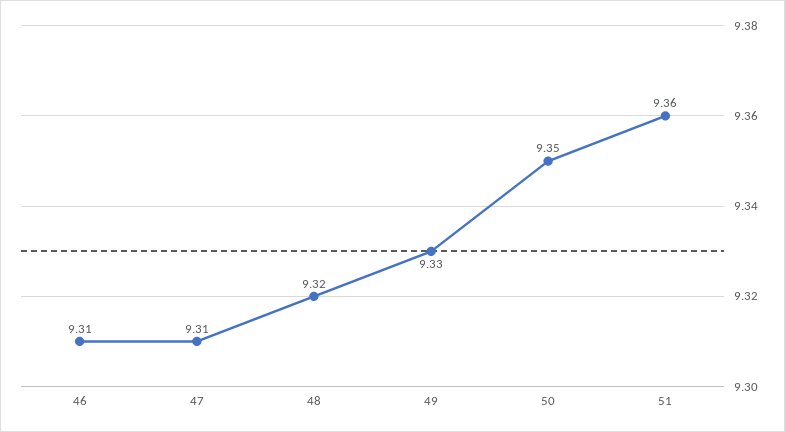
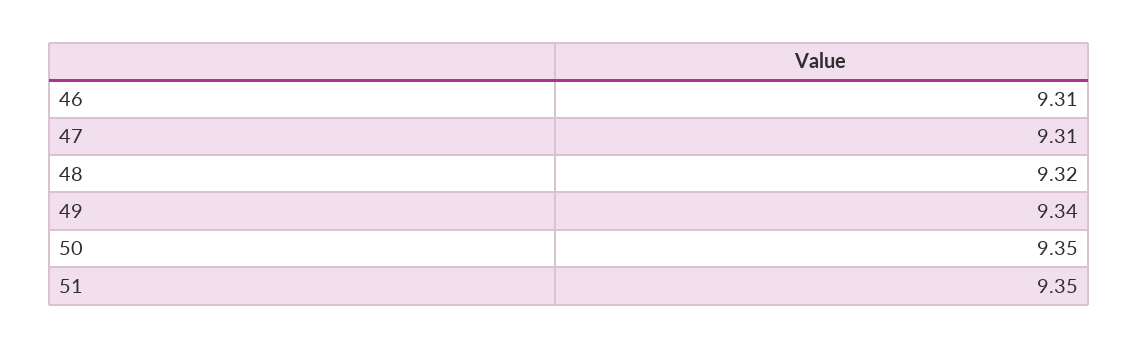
49: 9.33 -> 9.34
51: 9.36 -> 9.35

